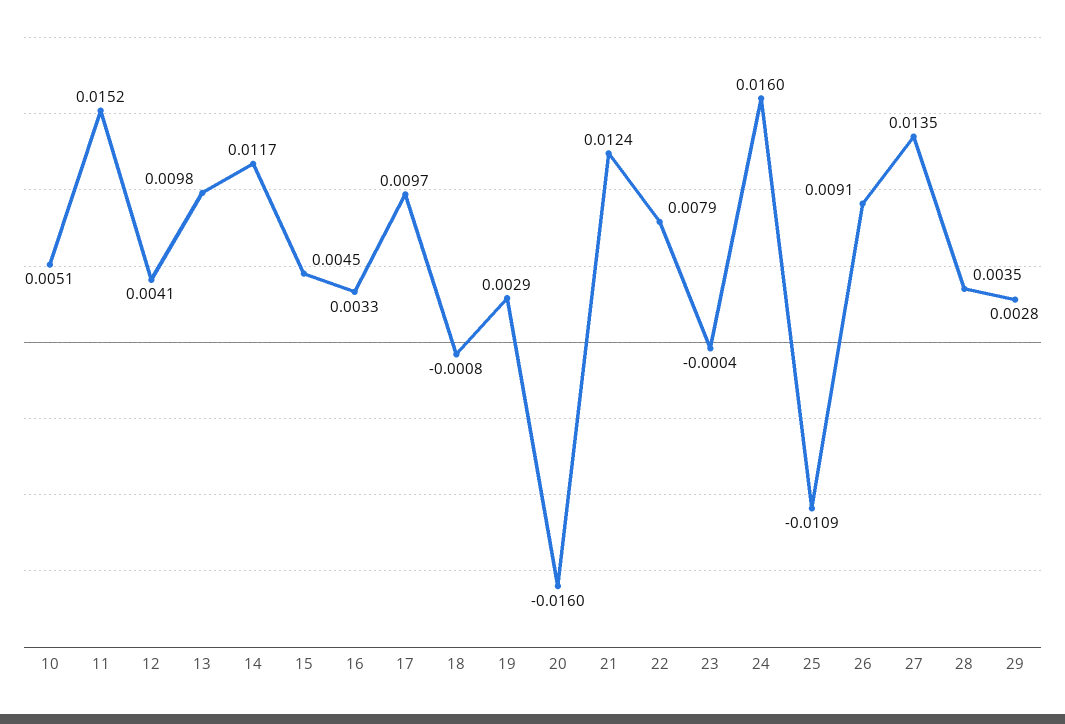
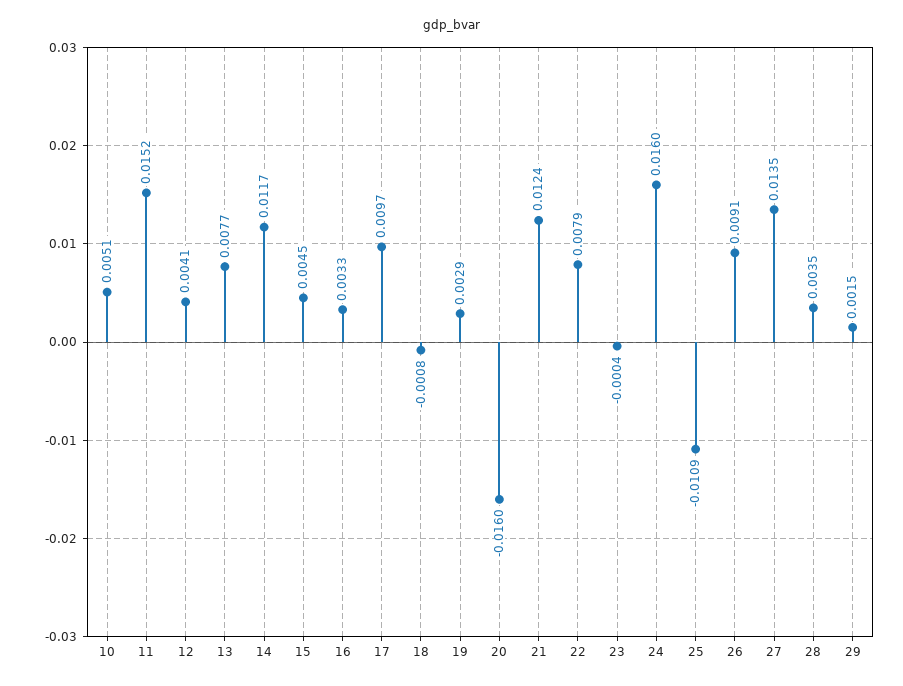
13: 0.0098 -> 0.0077
29: 0.0028 -> 0.0015

